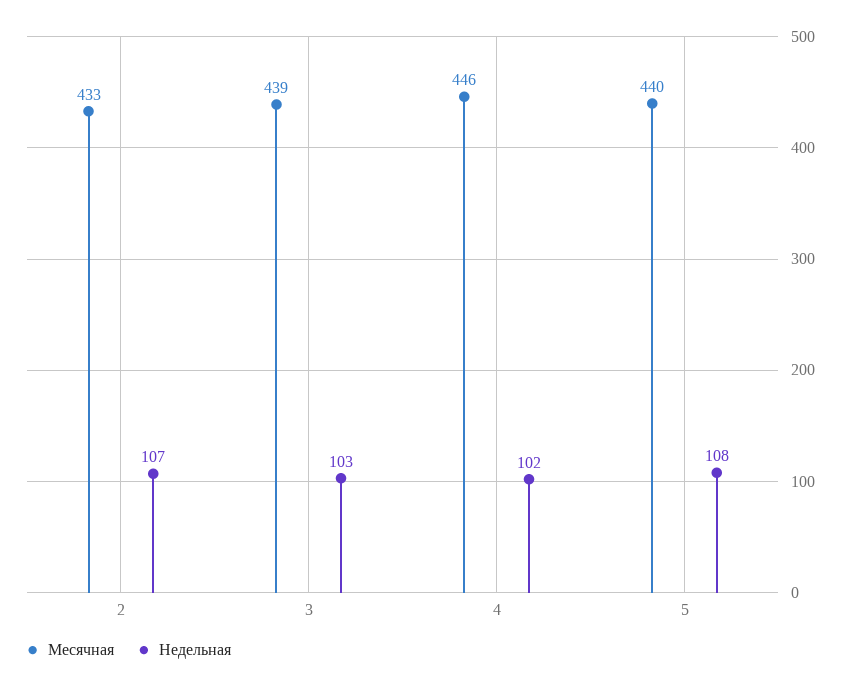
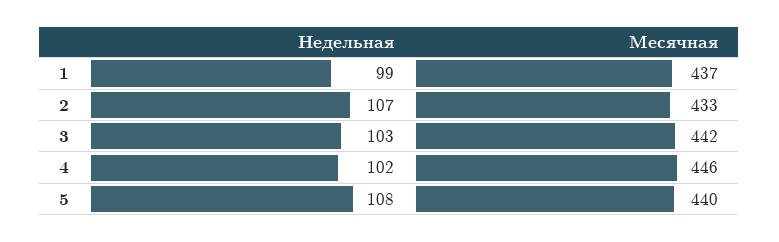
Месячная, 3: 439 -> 442
Недельная, 1: none -> 99
Месячная, 1: none -> 437

